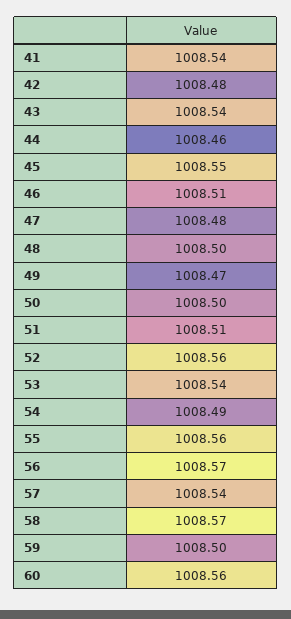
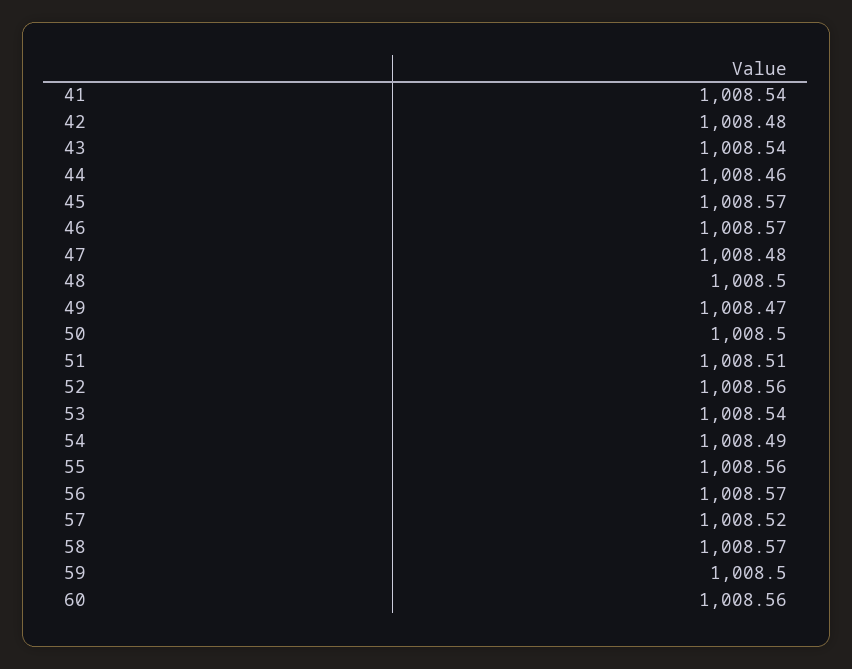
45: 1008.55 -> 1008.57
46: 1008.51 -> 1008.57
57: 1008.54 -> 1008.52

